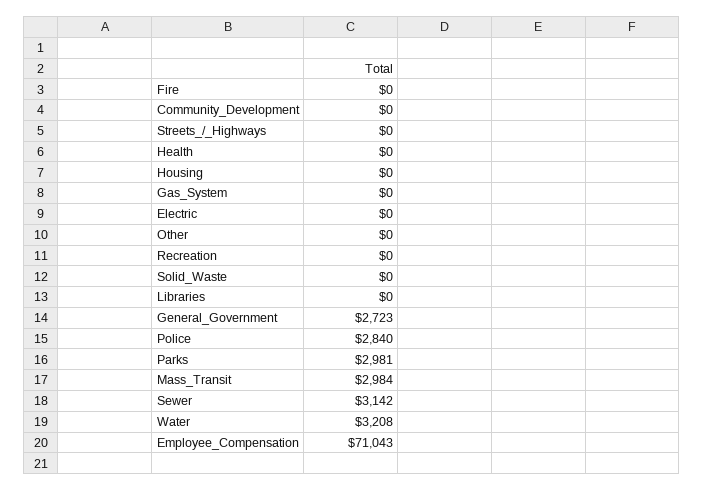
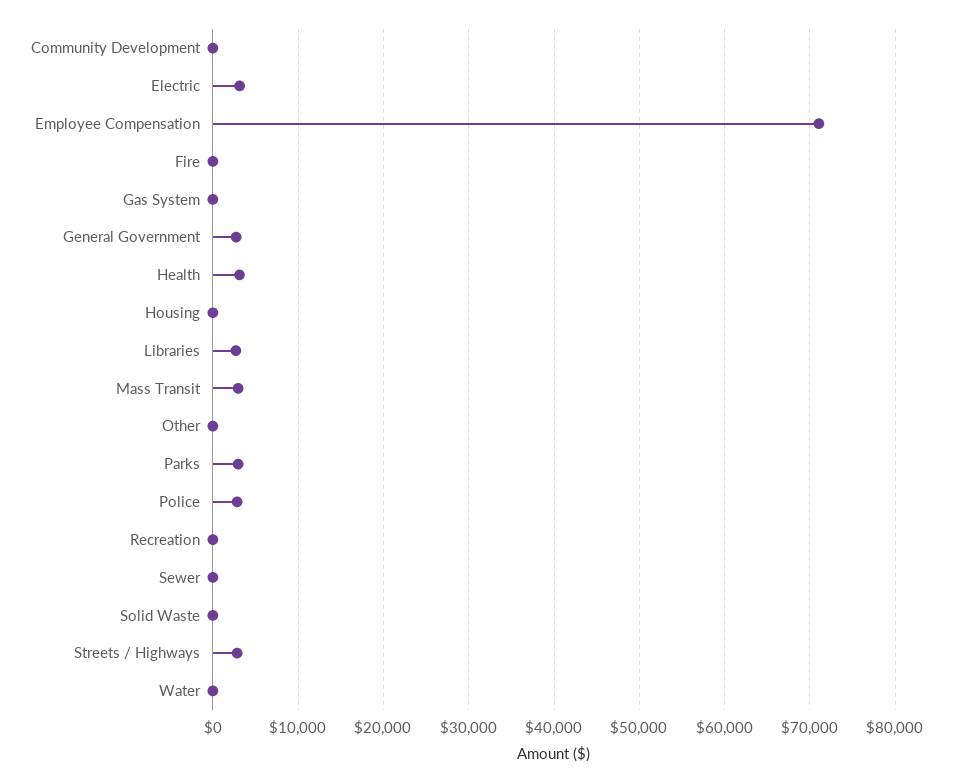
Streets_/_Highways: 0 -> 3000
Health: 0 -> 3000
Electric: 0 -> 3000
Libraries: 0 -> 3000
Sewer: 3142 -> 0
Water: 3208 -> 0

